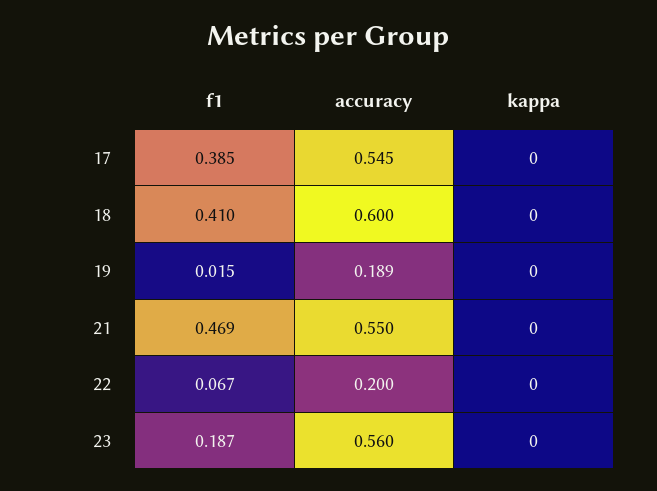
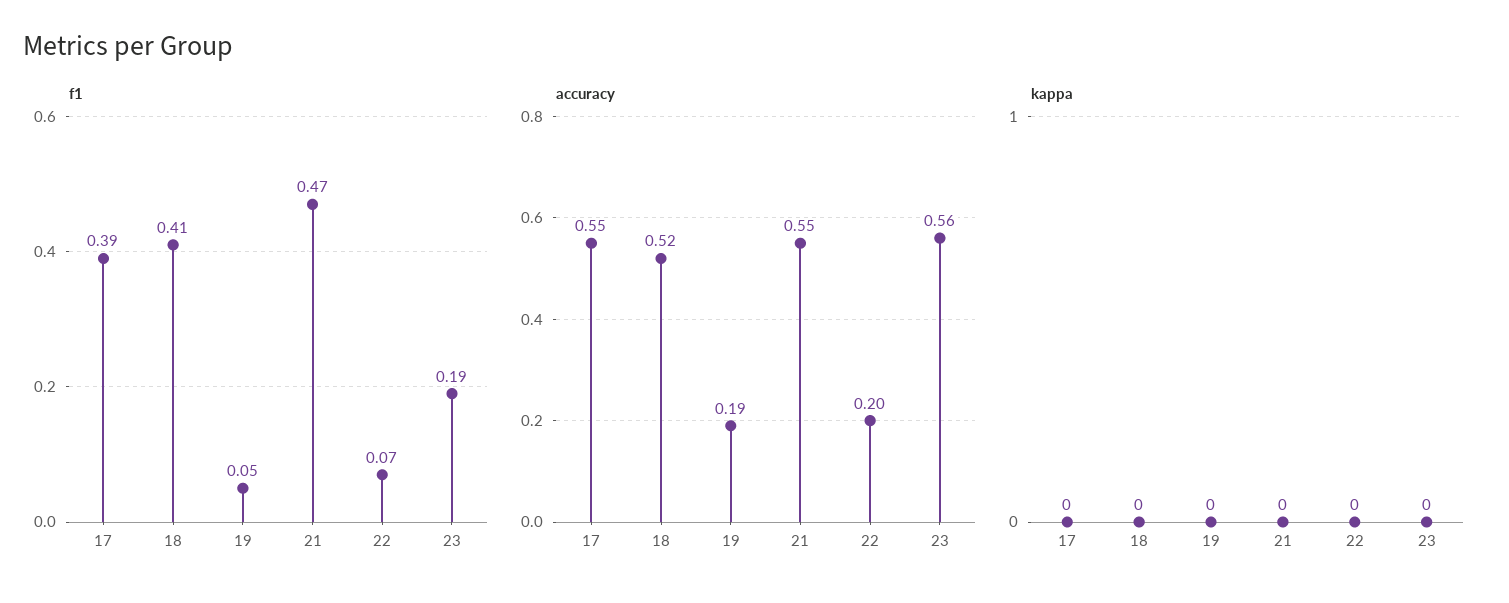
accuracy, 18: 0.6 -> 0.52
f1, 19: 0.015 -> 0.05

